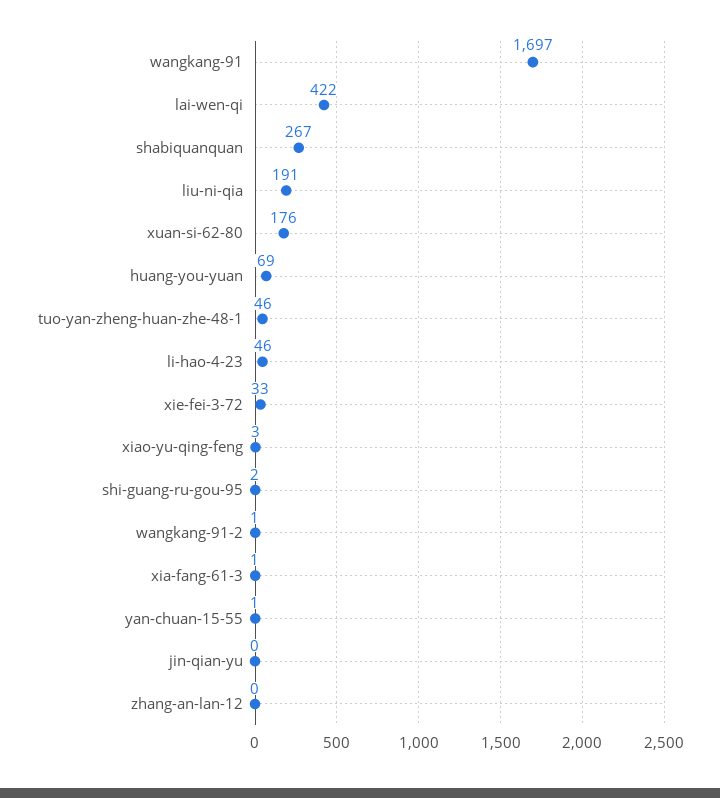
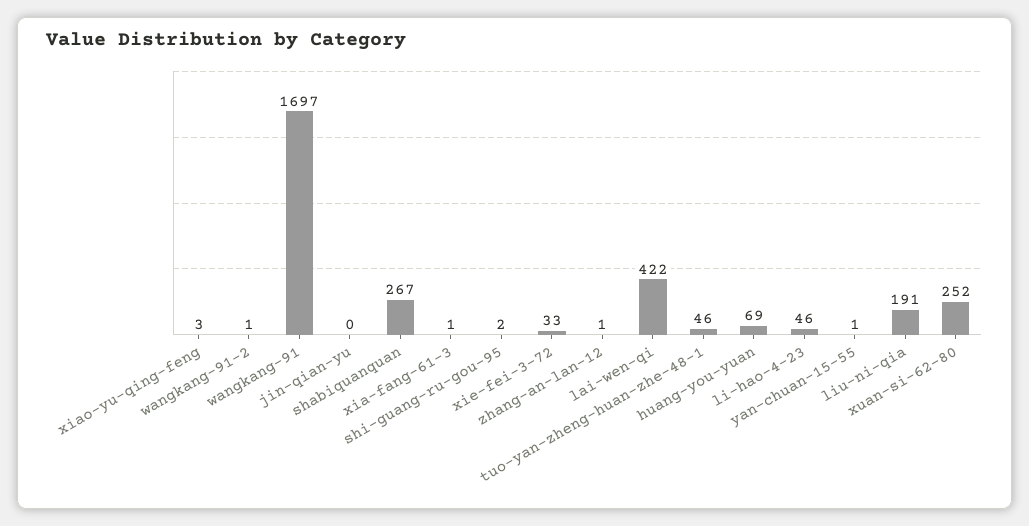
xuan-si-62-80: 176 -> 252
zhang-an-lan-12: 0 -> 1

